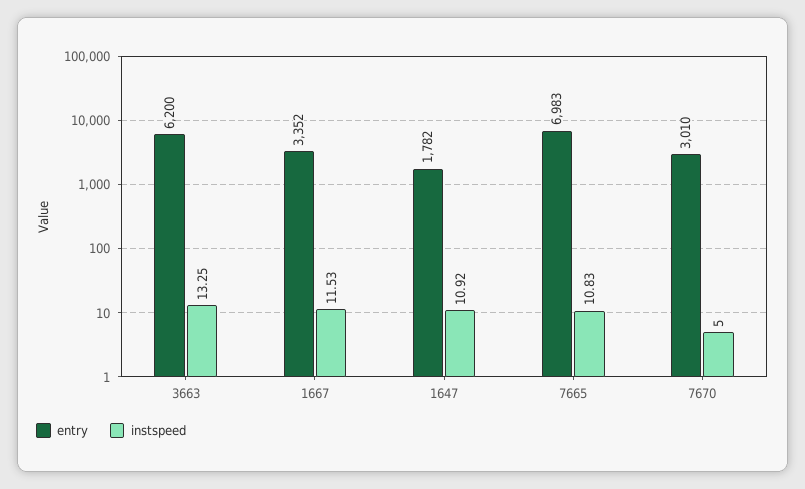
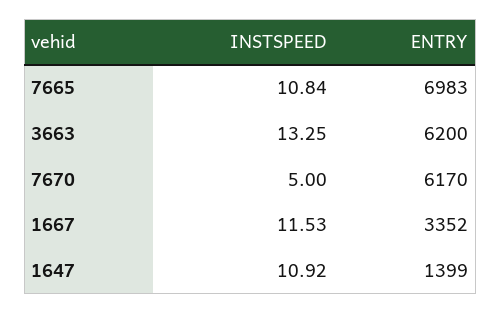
entry, 1647: 1782 -> 1399
instspeed, 7665: 10.83 -> 10.84
entry, 7670: 3010 -> 6170

